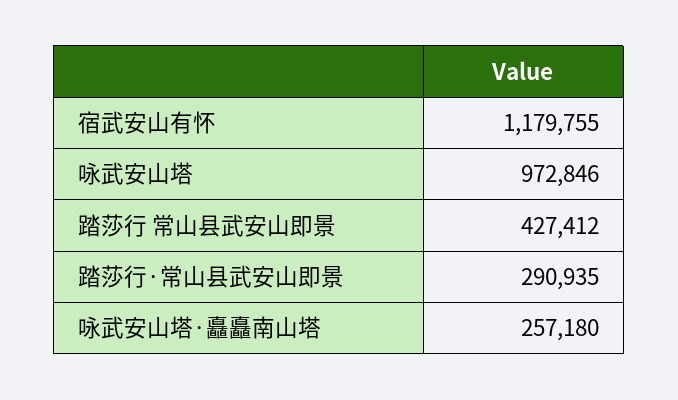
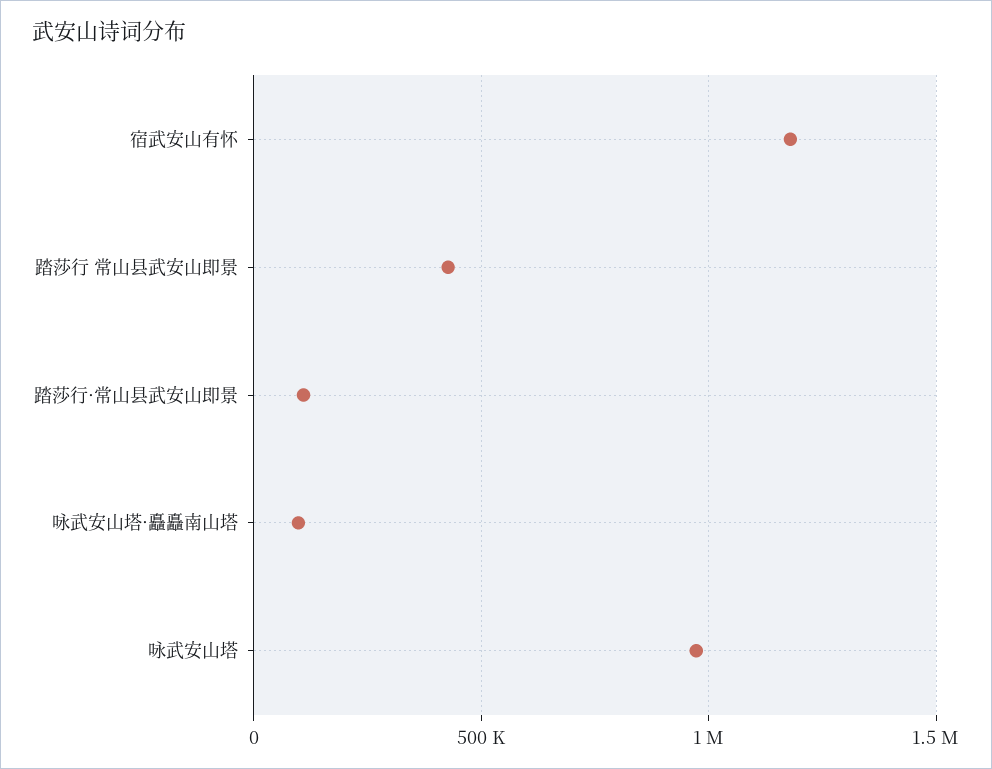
踏莎行·常山县武安山即景: 290935 -> 100000
咏武安山塔·矗矗南山塔: 257180 -> 100000

